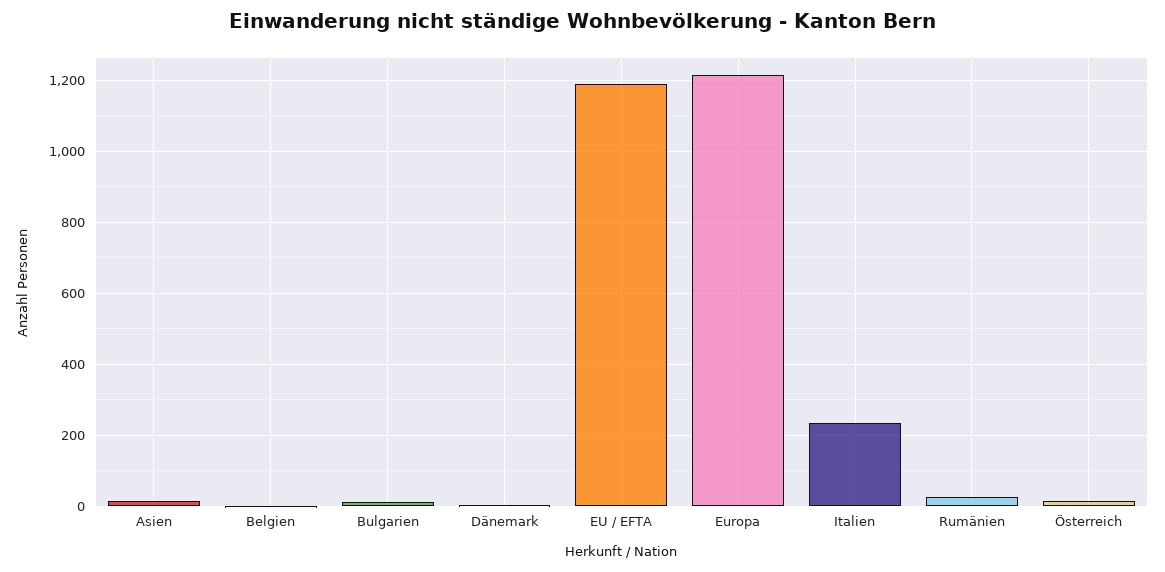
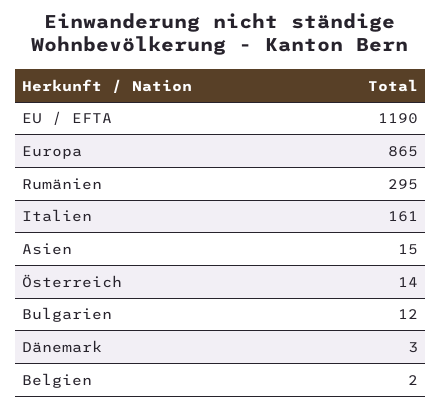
Europa: 1220 -> 865
Italien: 240 -> 161
Rumänien: 20 -> 295

